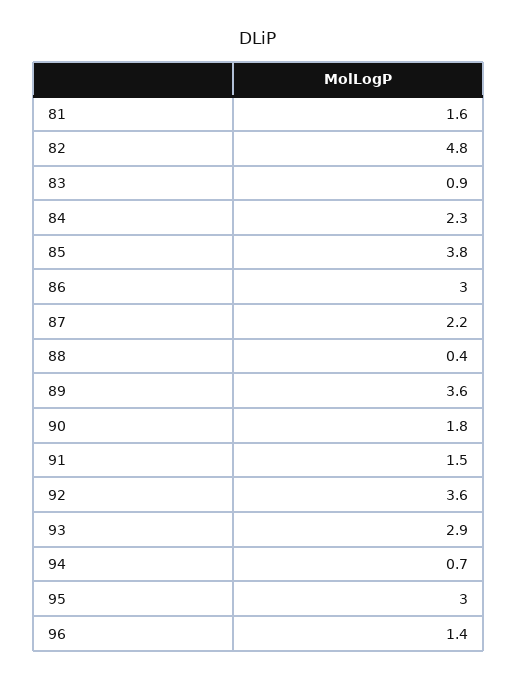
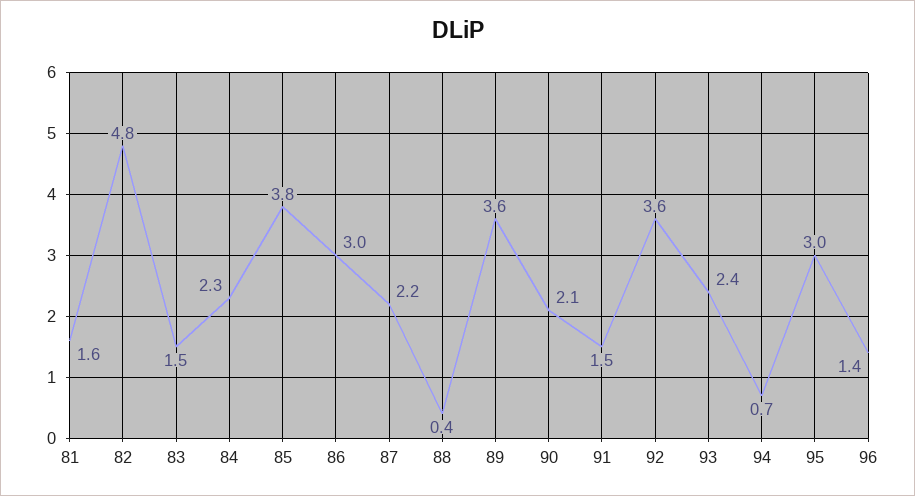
83: 0.9 -> 1.5
90: 1.8 -> 2.1
93: 2.9 -> 2.4

